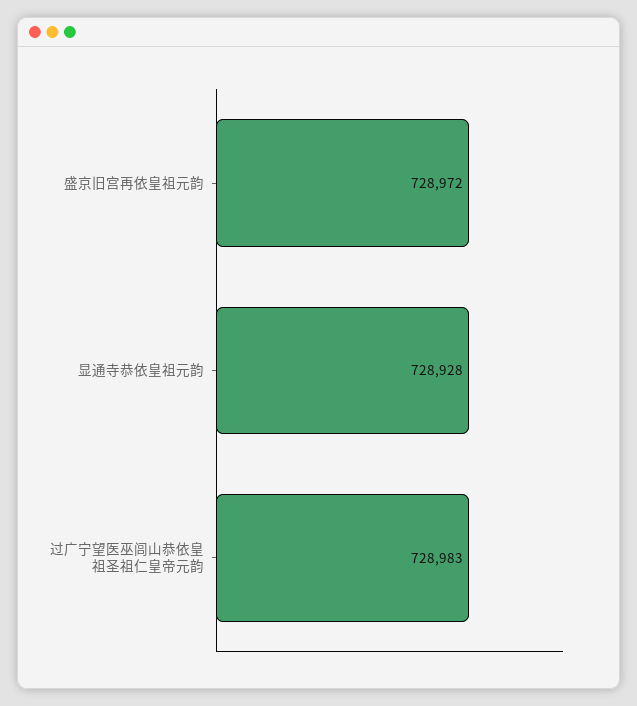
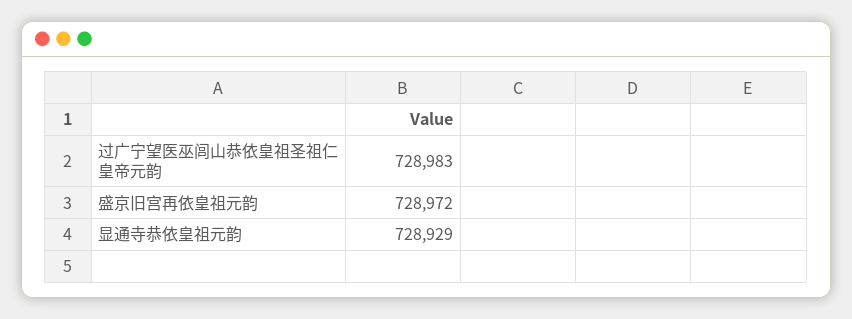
显通寺恭依皇祖元韵: 728928 -> 728929

